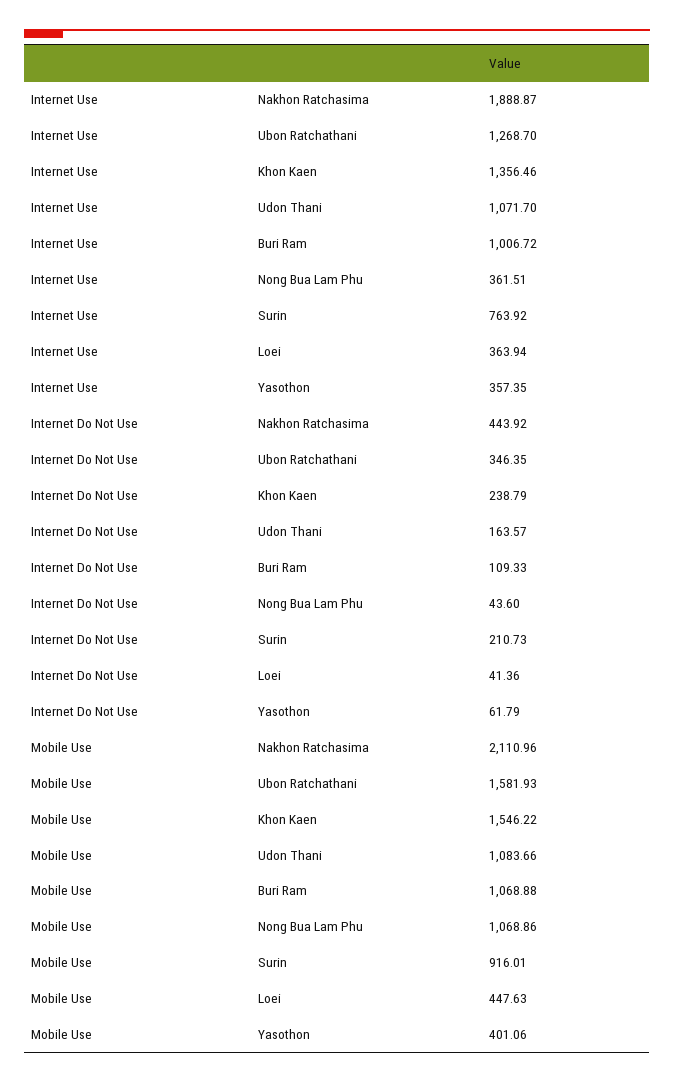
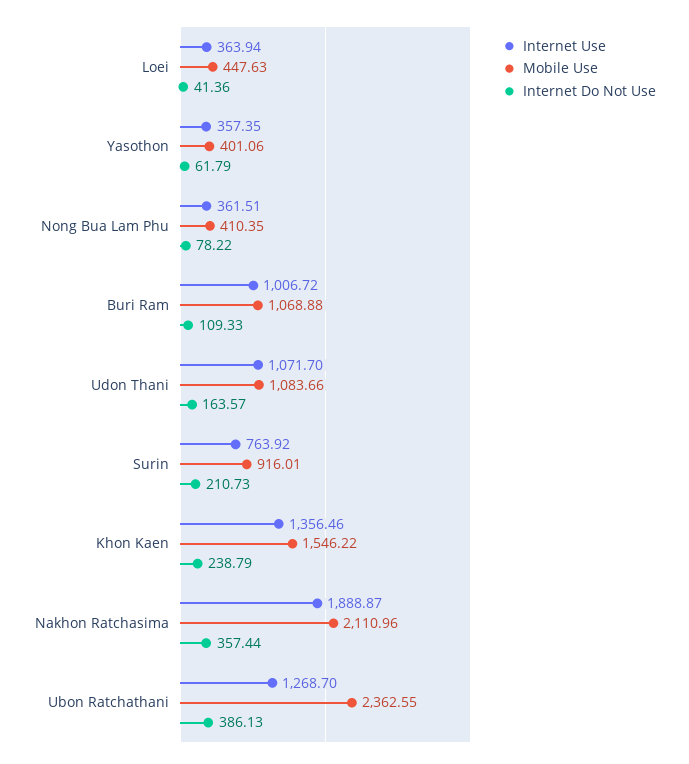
Internet Do Not Use, Nakhon Ratchasima: 443.92 -> 357.44
Internet Do Not Use, Ubon Ratchathani: 346.35 -> 386.13
Internet Do Not Use, Nong Bua Lam Phu: 43.6 -> 78.22
Mobile Use, Ubon Ratchathani: 1581.93 -> 2362.55
Mobile Use, Nong Bua Lam Phu: 1068.86 -> 410.35

